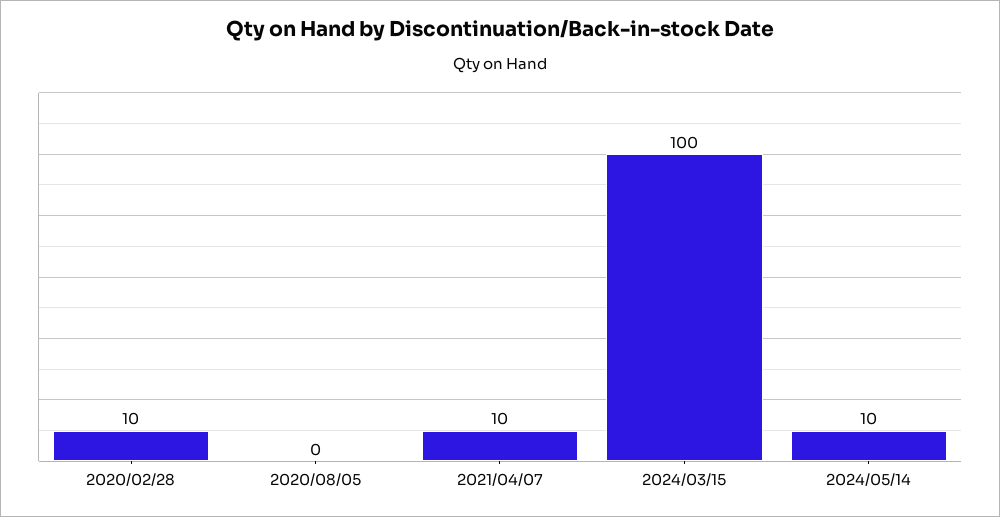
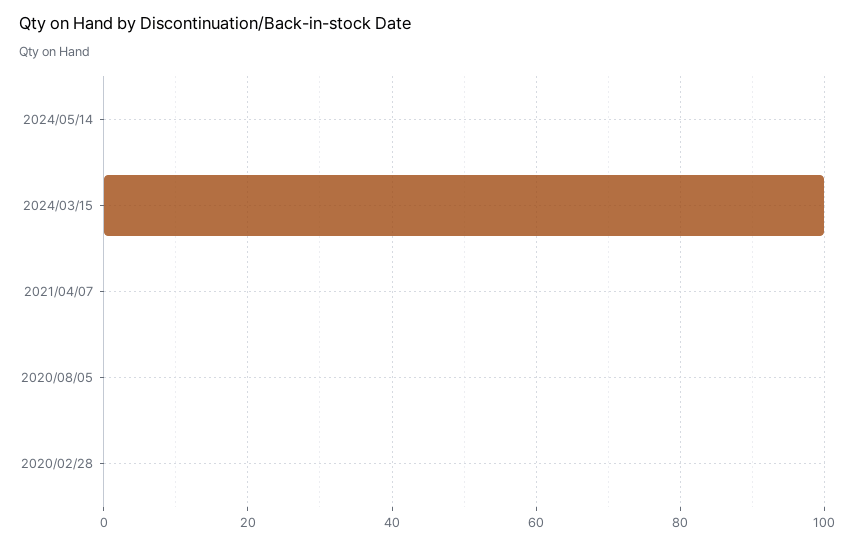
2020/02/28: 10 -> 0
2021/04/07: 10 -> 0
2024/05/14: 10 -> 0

